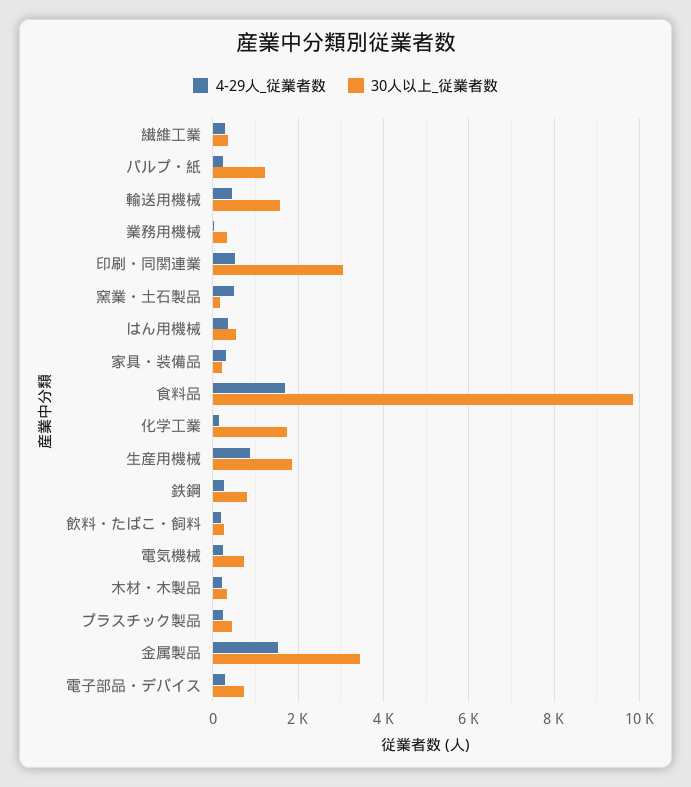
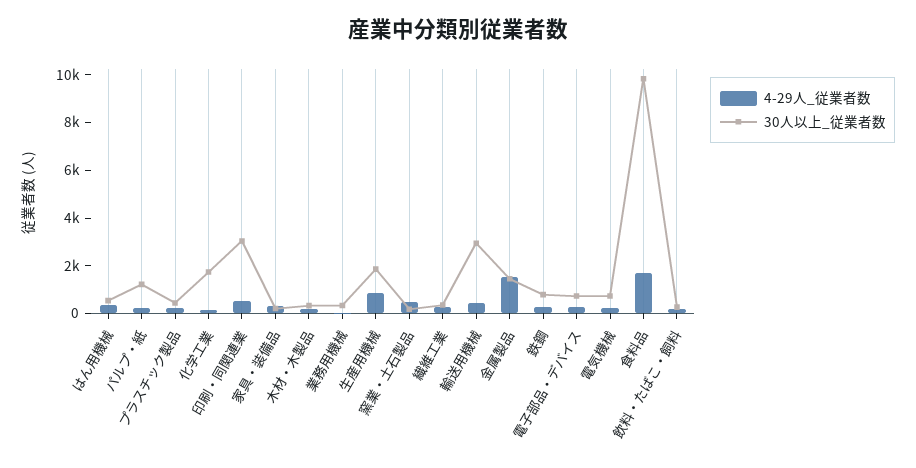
30人以上_従業者数, 輸送用機械: 1600 -> 3000
30人以上_従業者数, 金属製品: 3400 -> 1500

